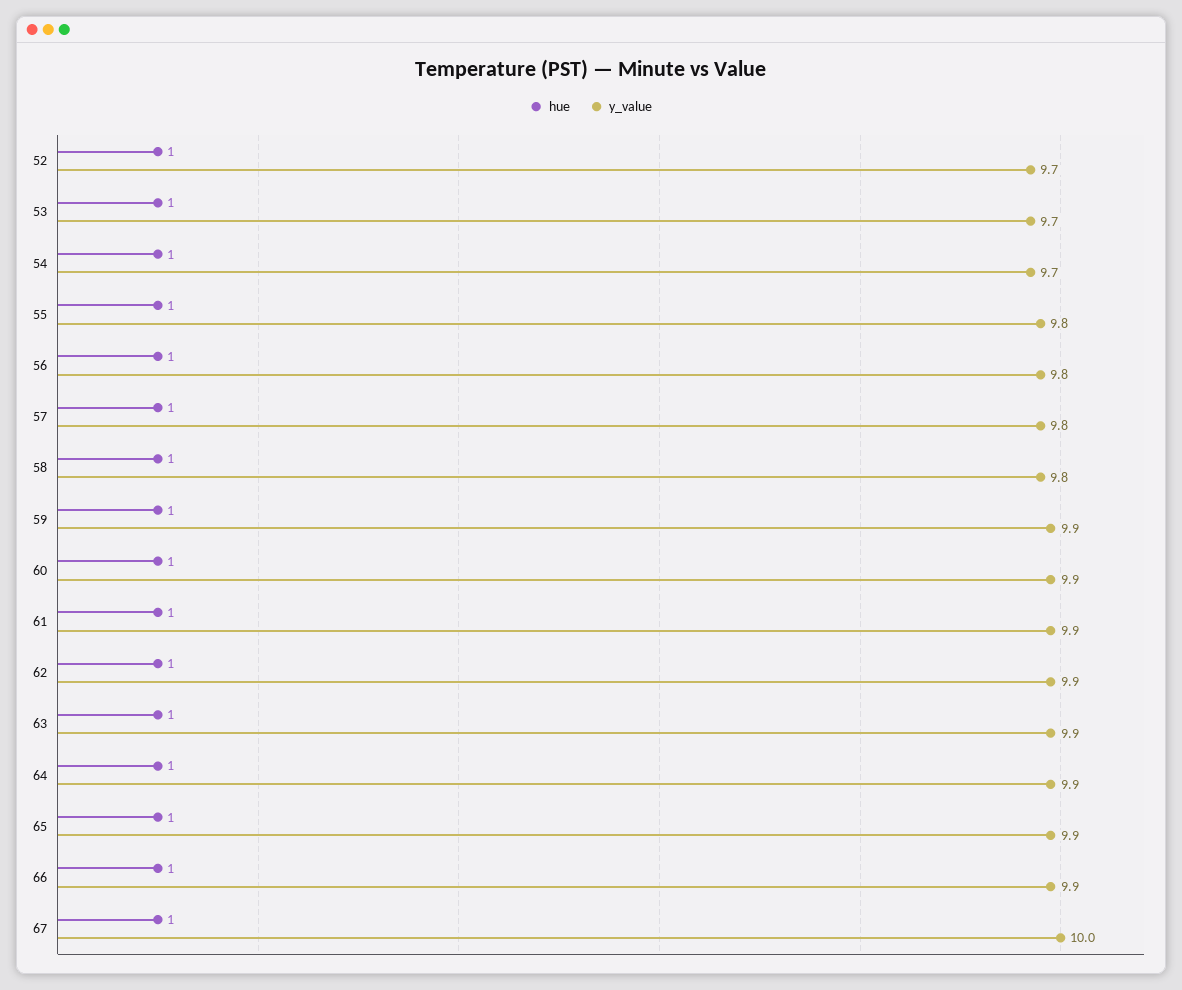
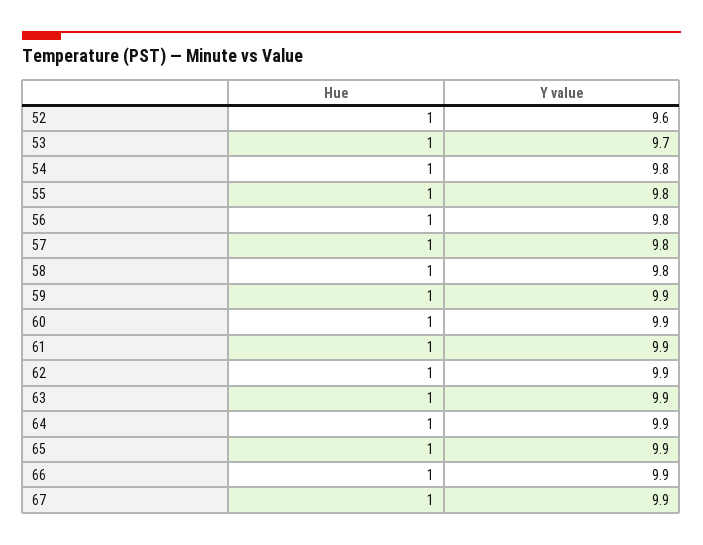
y_value, 52: 9.7 -> 9.6
y_value, 54: 9.7 -> 9.8
y_value, 67: 10 -> 9.9

